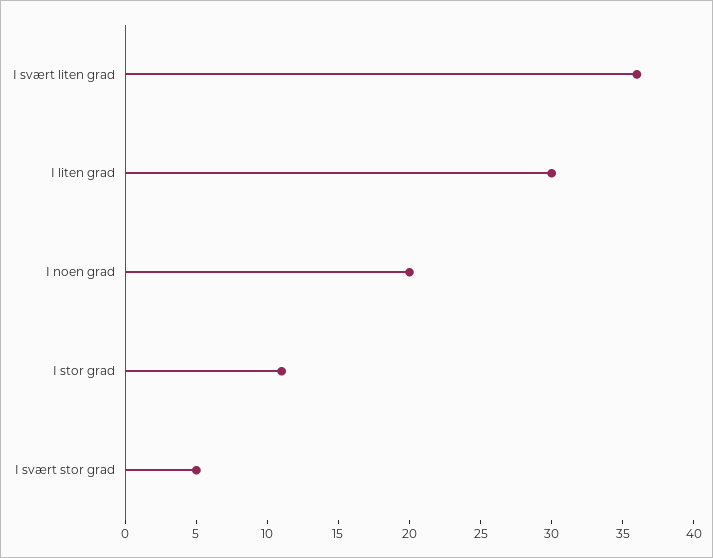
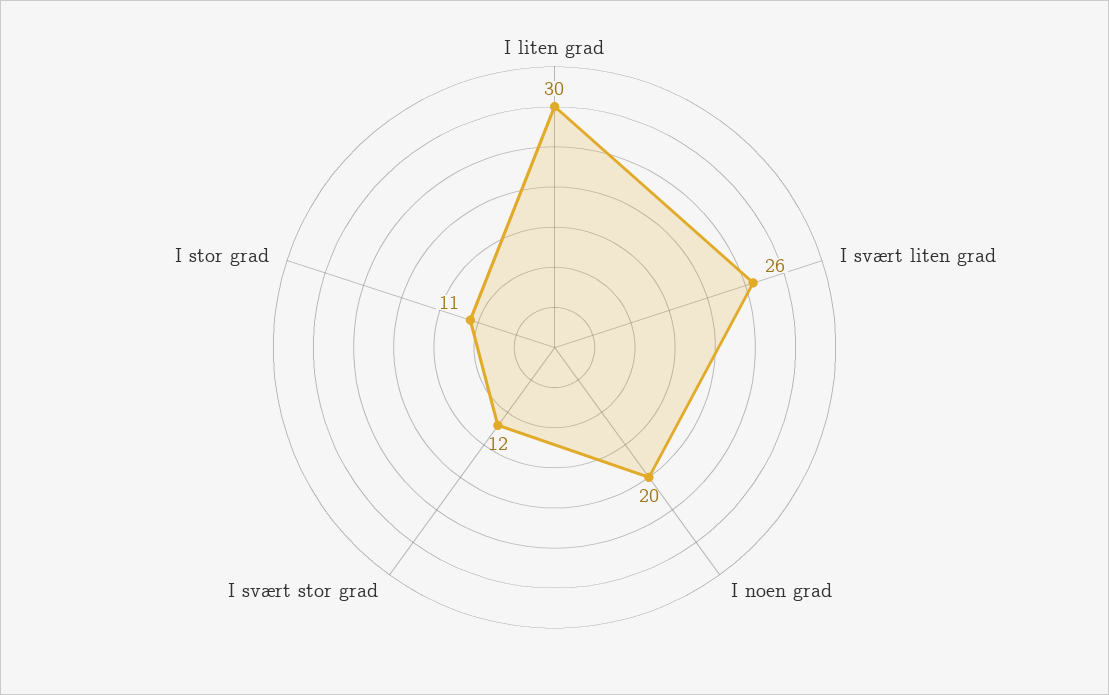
I svært liten grad: 36 -> 26
I svært stor grad: 5 -> 12

